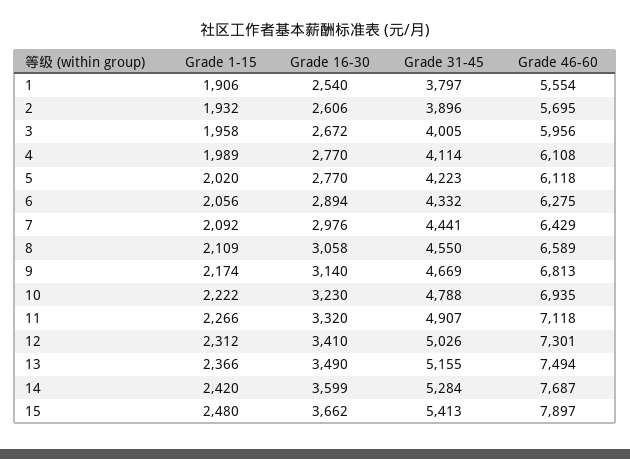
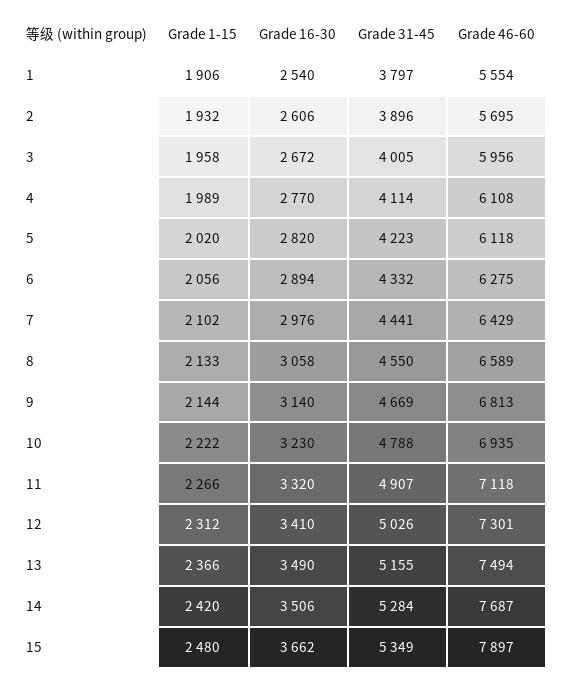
Grade 16-30, 5: 2770 -> 2820
Grade 1-15, 7: 2092 -> 2102
Grade 1-15, 8: 2109 -> 2133
Grade 1-15, 9: 2174 -> 2144
Grade 16-30, 14: 3599 -> 3506
Grade 31-45, 15: 5413 -> 5349

